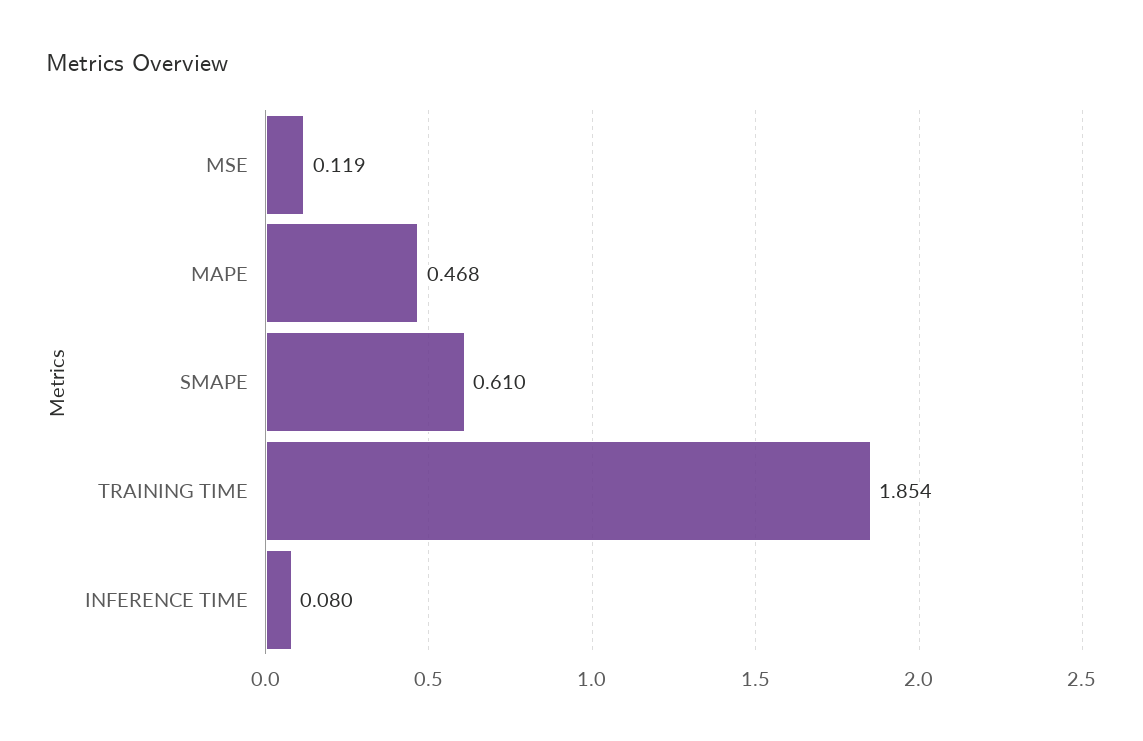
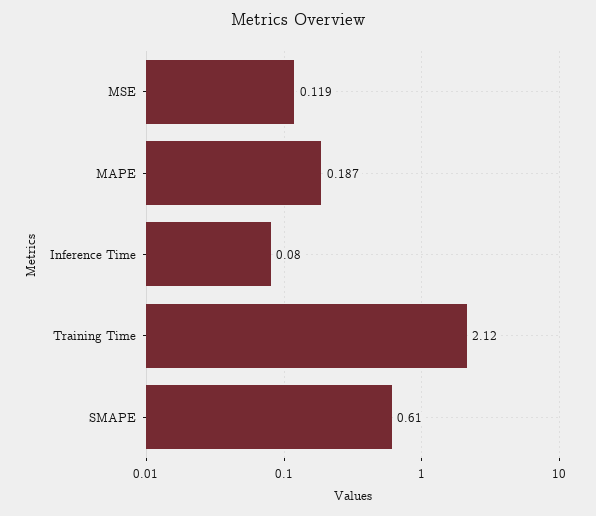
MAPE: 0.468 -> 0.187
TRAINING TIME: 1.854 -> 2.12

